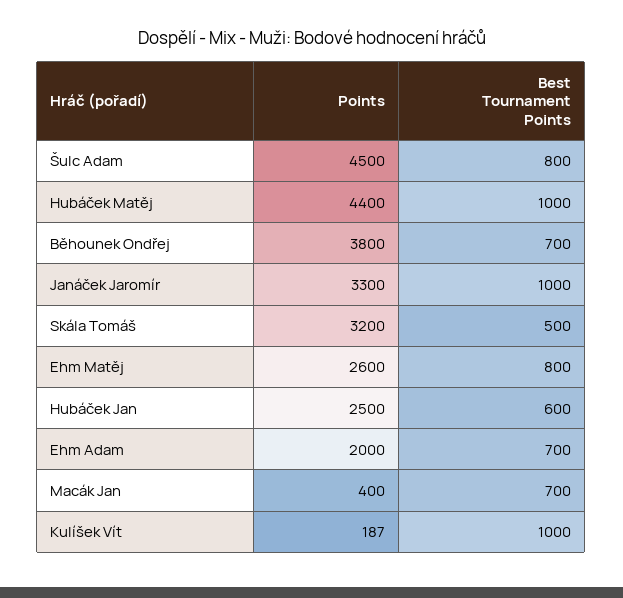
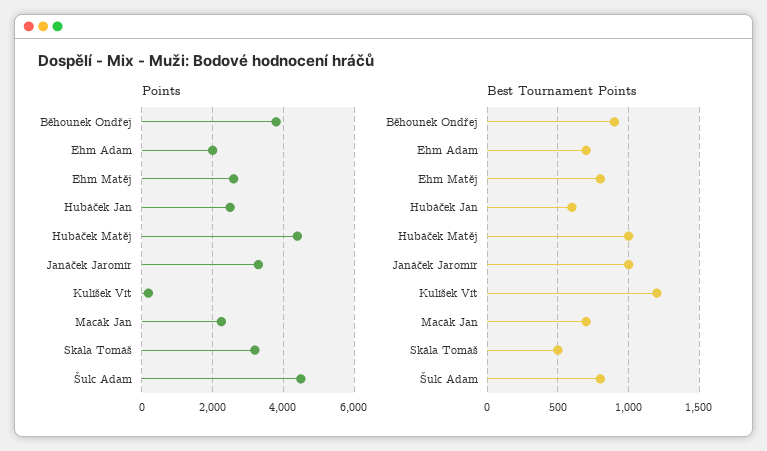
Best Tournament Points, Běhounek Ondřej: 700 -> 900
Points, Macák Jan: 400 -> 2200
Best Tournament Points, Kulíšek Vít: 1000 -> 1200

